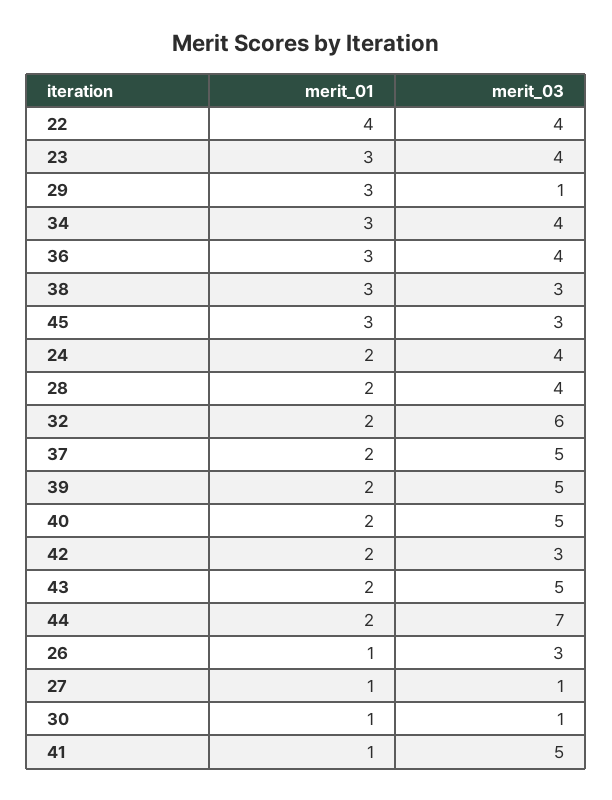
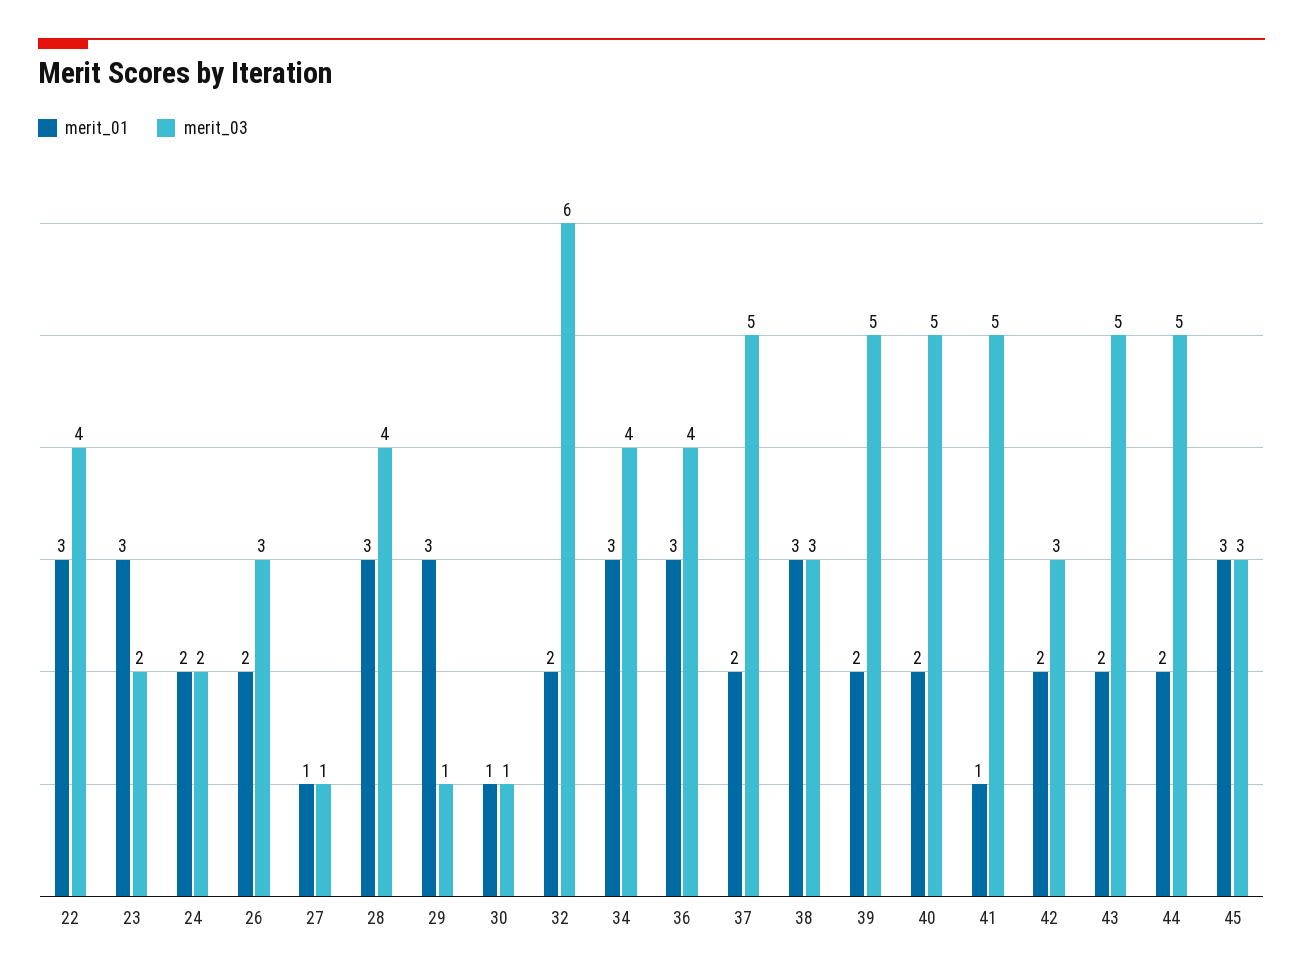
merit_01, 22: 4 -> 3
merit_03, 23: 4 -> 2
merit_03, 24: 4 -> 2
merit_01, 28: 2 -> 3
merit_03, 44: 7 -> 5
merit_01, 26: 1 -> 2

